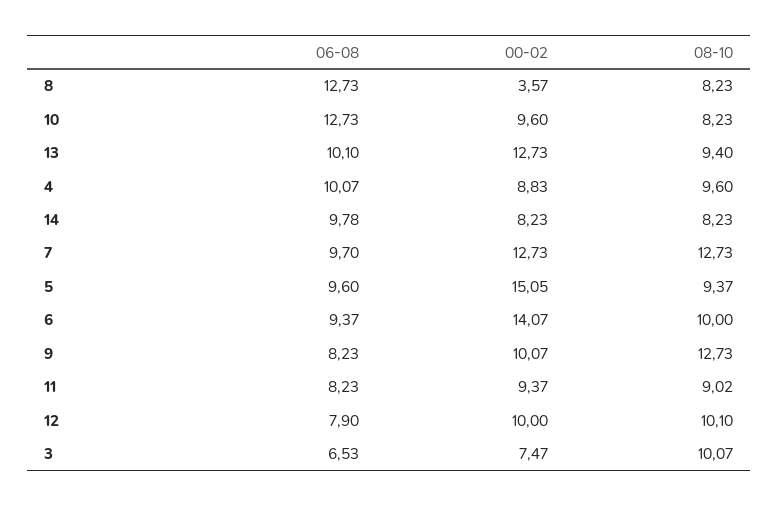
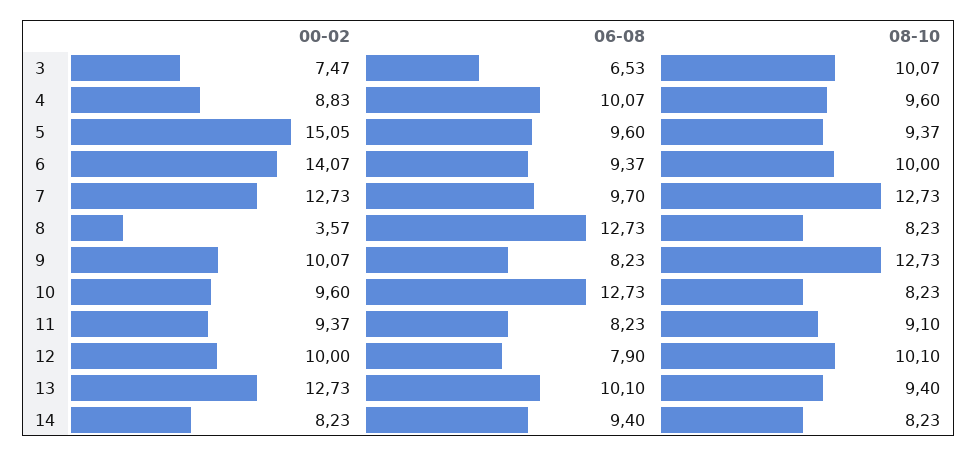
06-08, 14: 9.78 -> 9.4
08-10, 11: 9.02 -> 9.1

